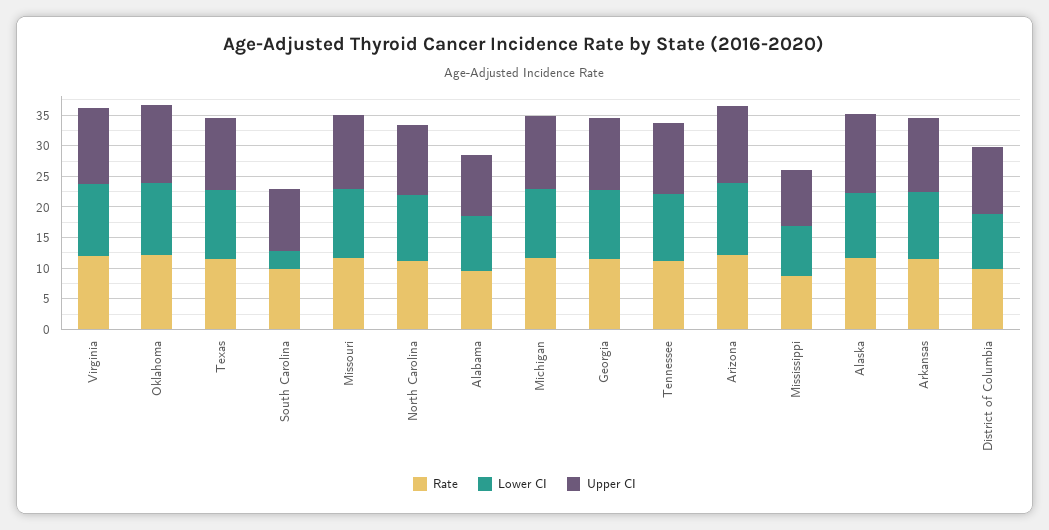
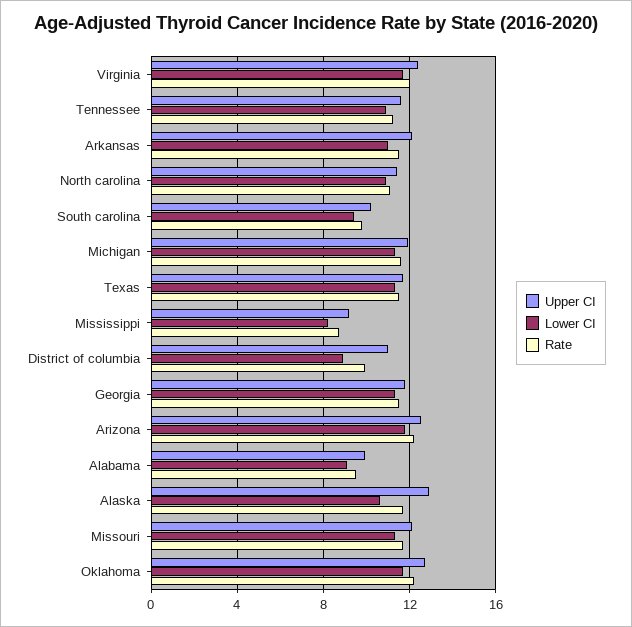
Lower CI, South Carolina: 2.5 -> 9.5

